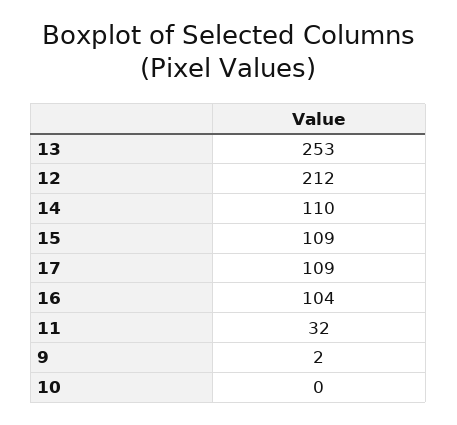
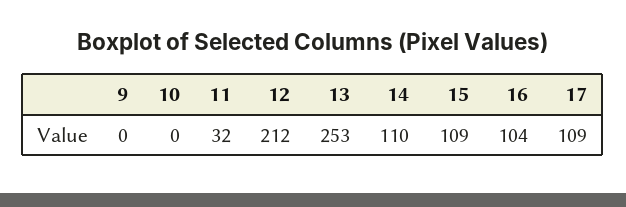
9: 2 -> 0

